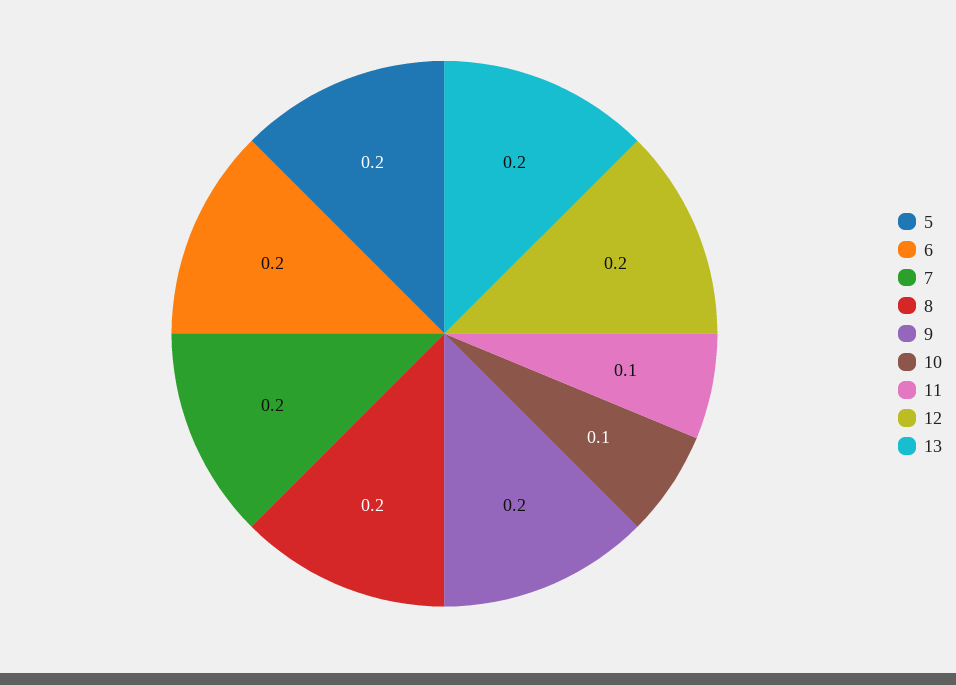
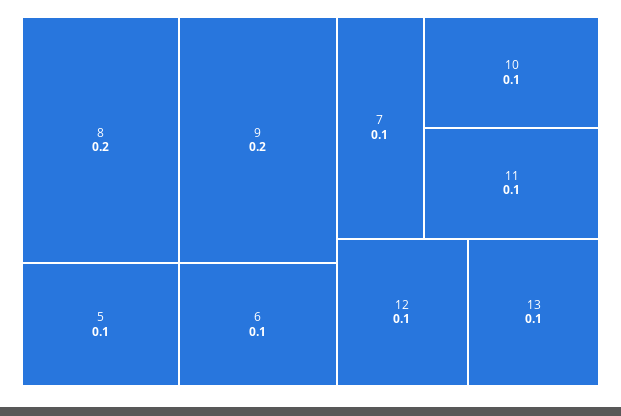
5: 0.2 -> 0.1
6: 0.2 -> 0.1
7: 0.2 -> 0.1
12: 0.2 -> 0.1
13: 0.2 -> 0.1

